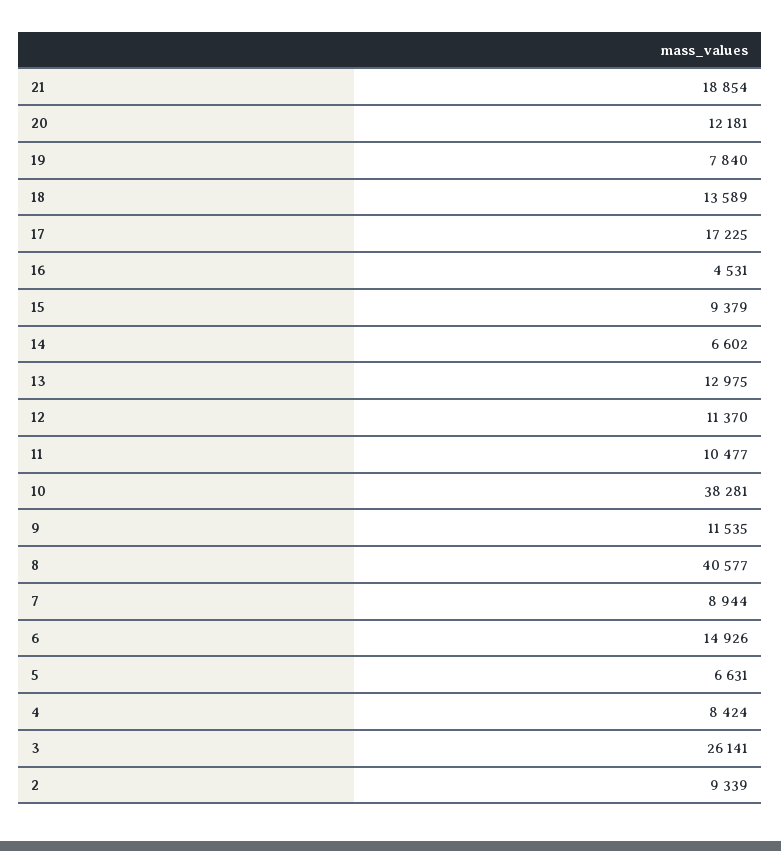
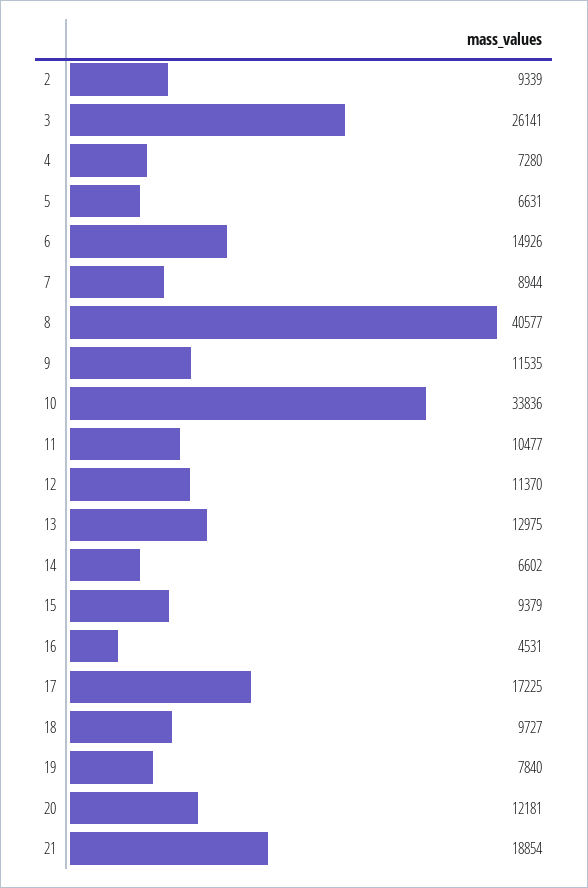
18: 13589 -> 9727
10: 38281 -> 33836
4: 8424 -> 7280

